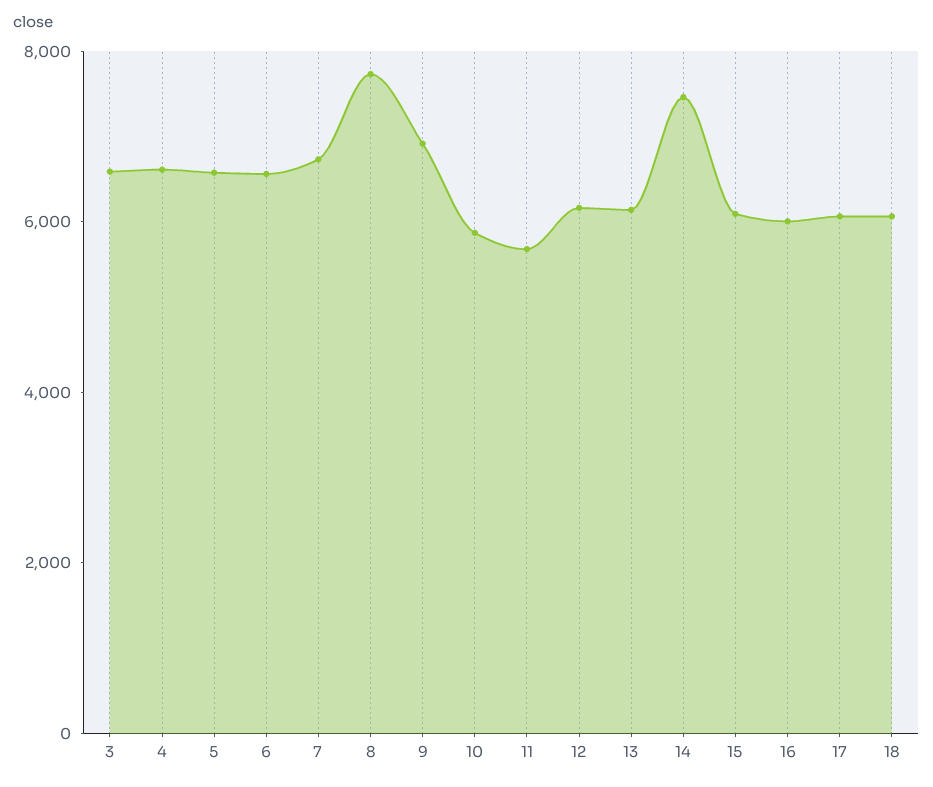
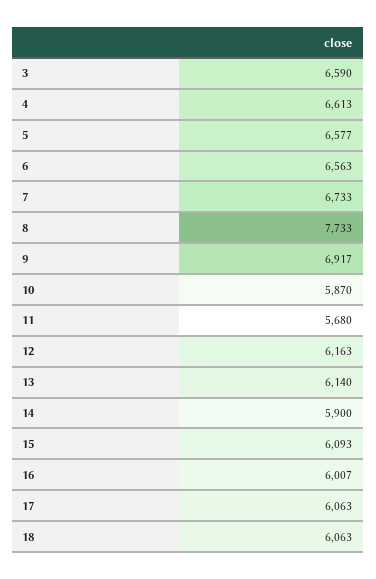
14: 7500 -> 5900

